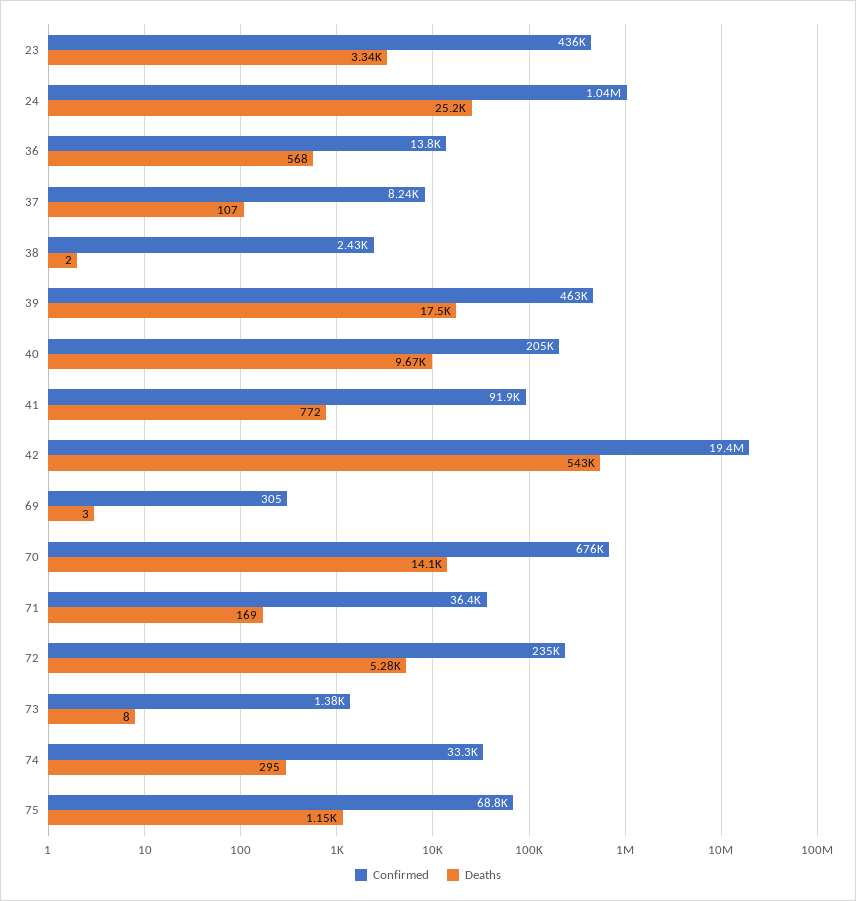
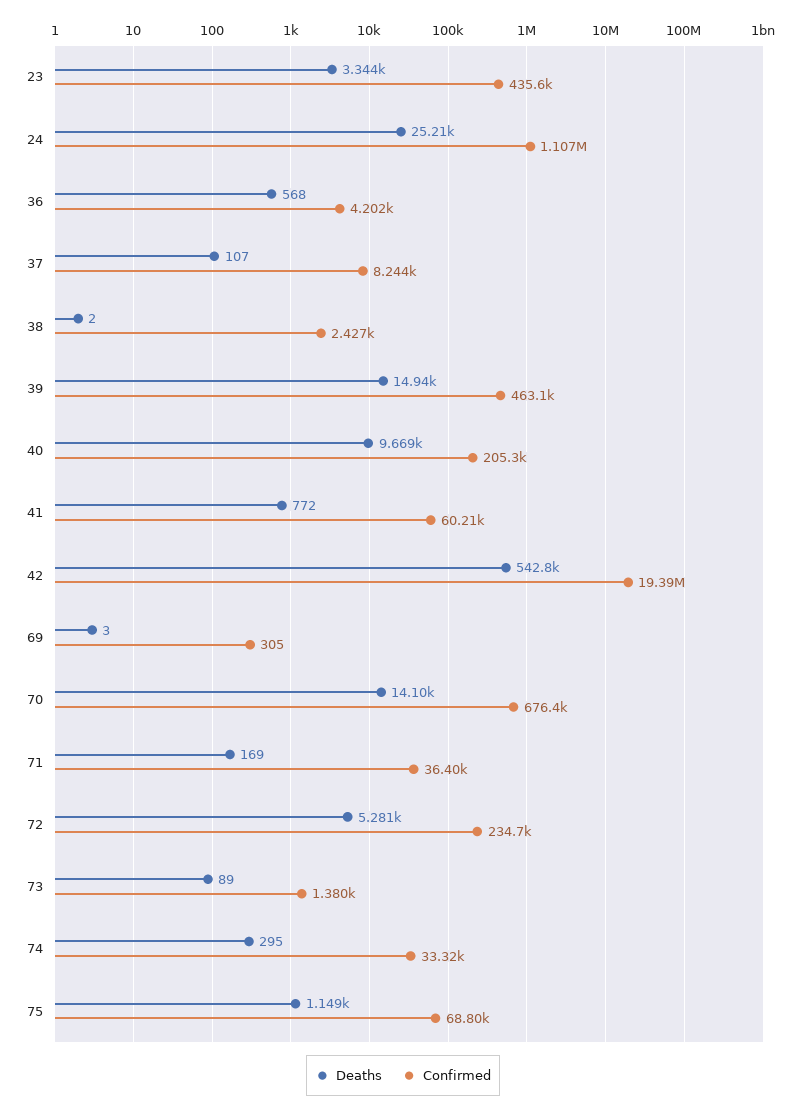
Confirmed, 24: 1040000 -> 1107000
Confirmed, 36: 13800 -> 4202
Deaths, 39: 17500 -> 14940
Confirmed, 41: 91900 -> 60210
Deaths, 73: 8 -> 89

